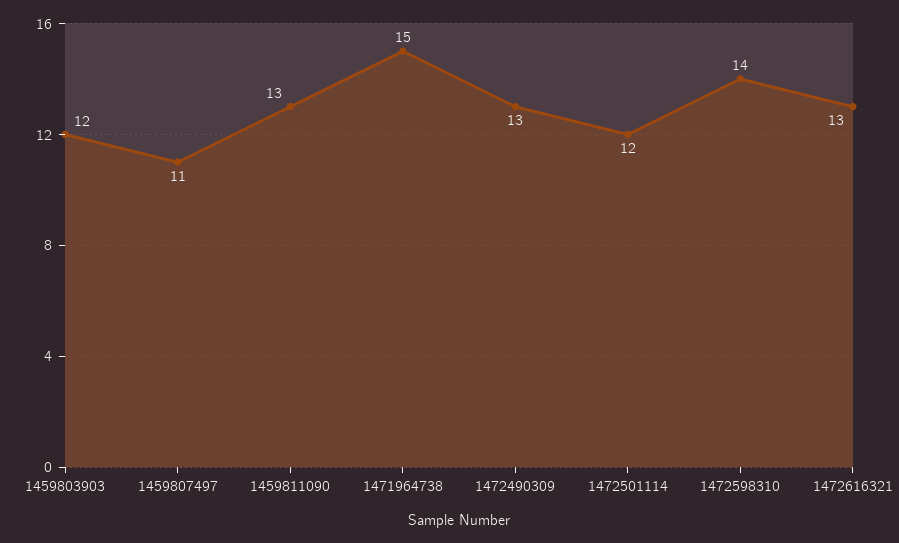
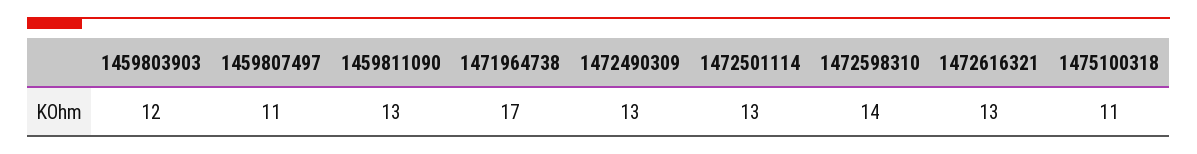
1471964738: 15 -> 17
1472501114: 12 -> 13
1475100318: none -> 11

